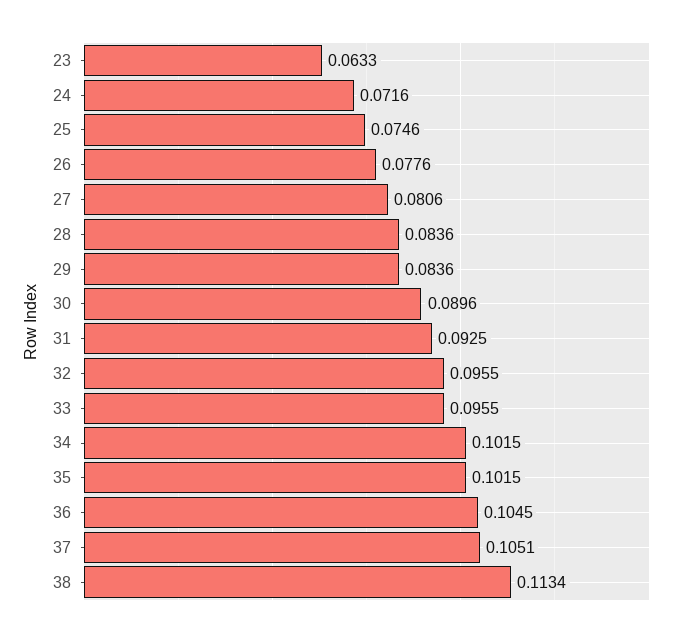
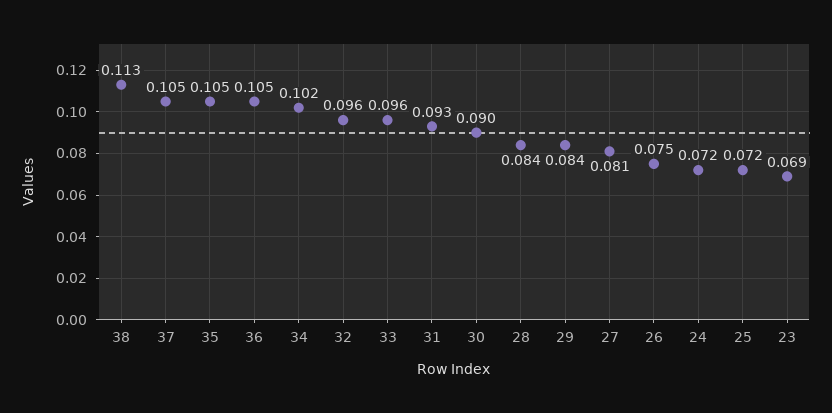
23: 0.0633 -> 0.069
25: 0.0746 -> 0.072
26: 0.0776 -> 0.075
35: 0.1015 -> 0.105

